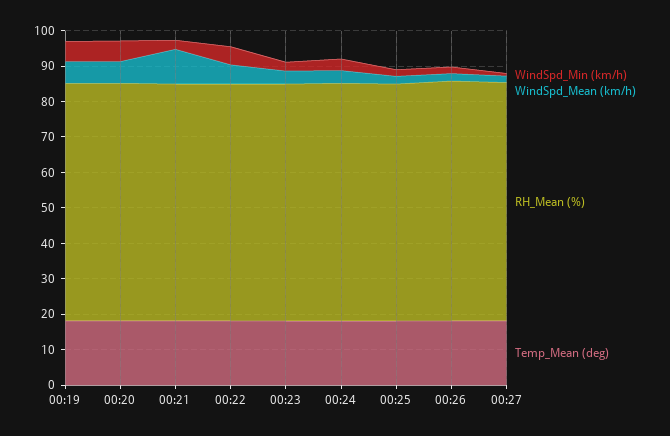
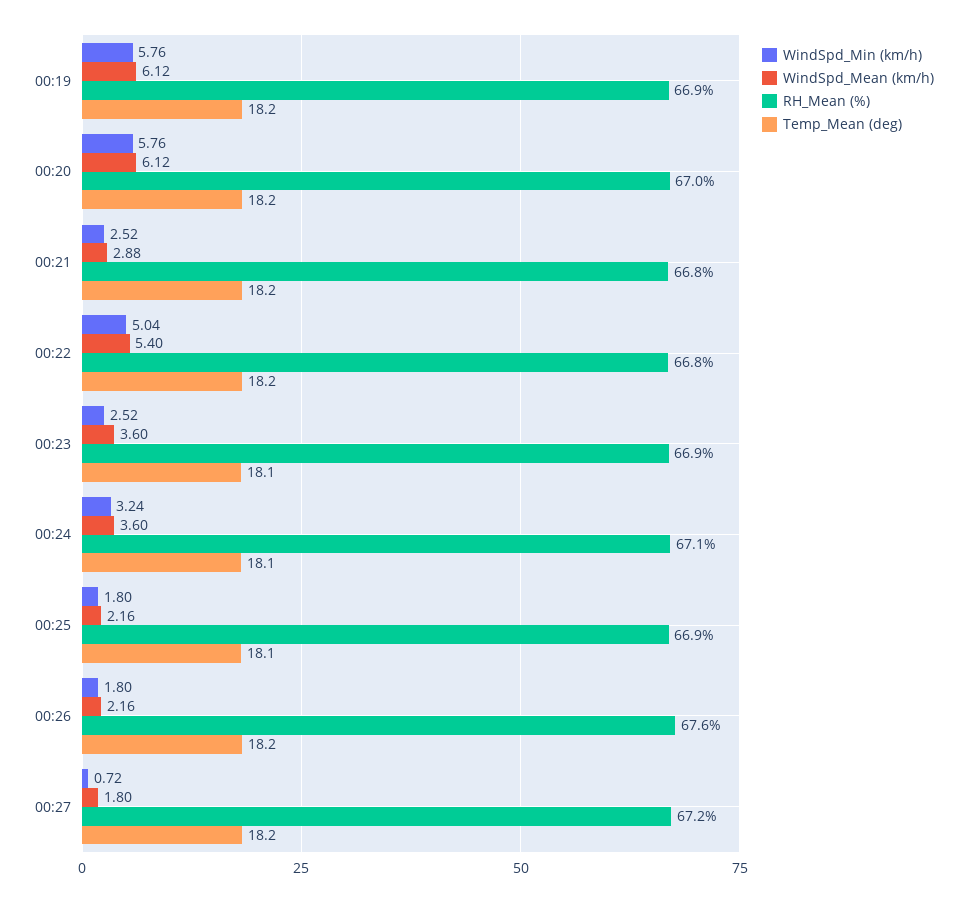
WindSpd_Mean (km/h), 00:21: 10 -> 2.88

